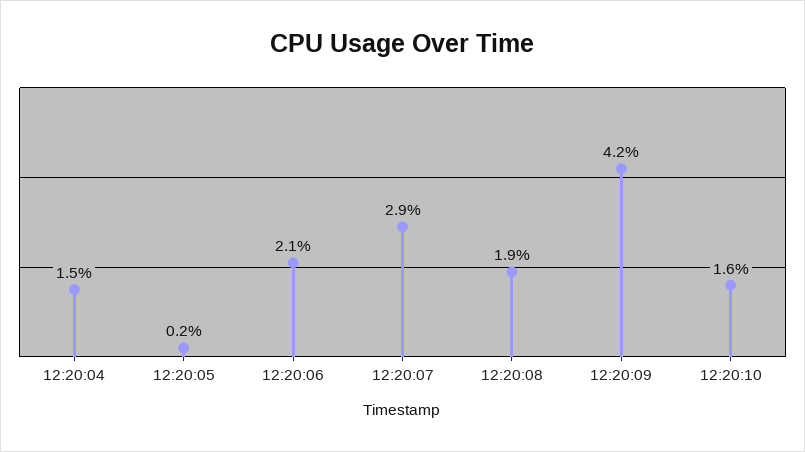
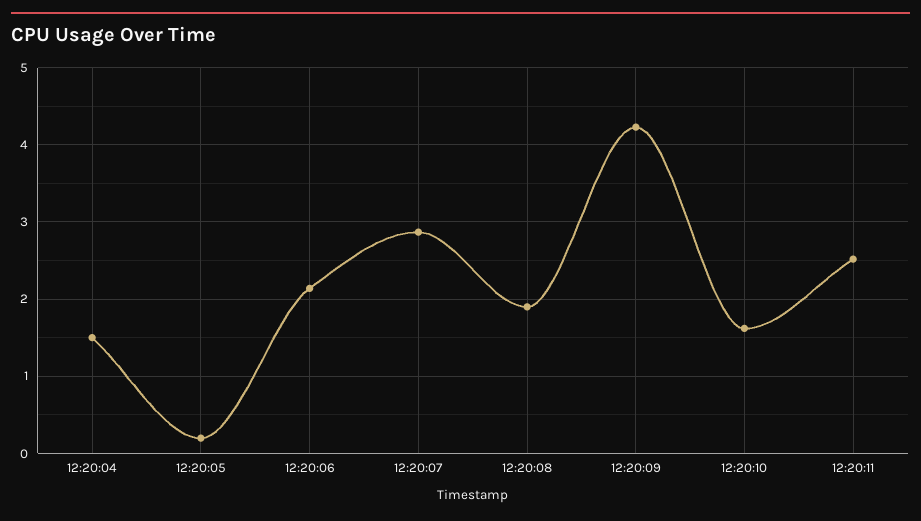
12:20:11: none -> 2.5

